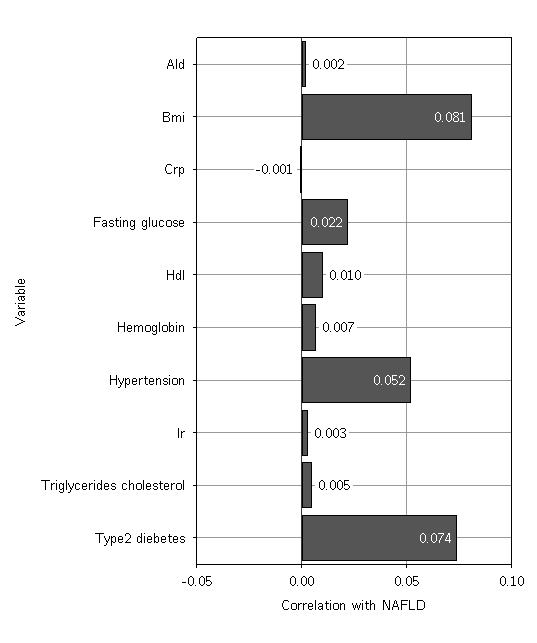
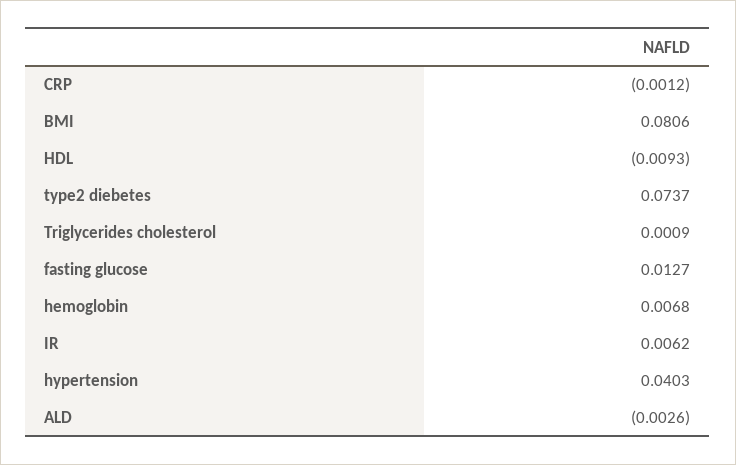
Ald: 0.002 -> -0.0026
Fasting glucose: 0.022 -> 0.0127
Hdl: 0.01 -> -0.0093
Hypertension: 0.052 -> 0.0403
Ir: 0.003 -> 0.0062
Triglycerides cholesterol: 0.005 -> 0.0009

